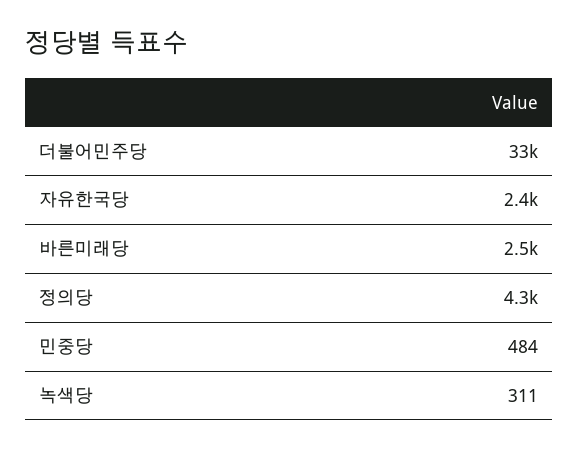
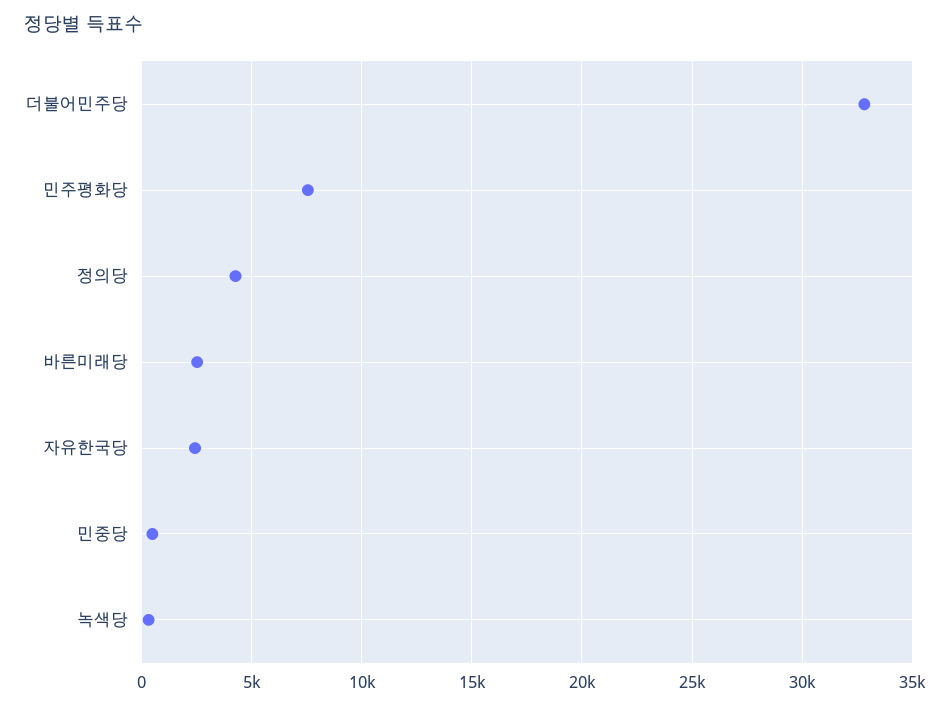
민주평화당: none -> 7500

